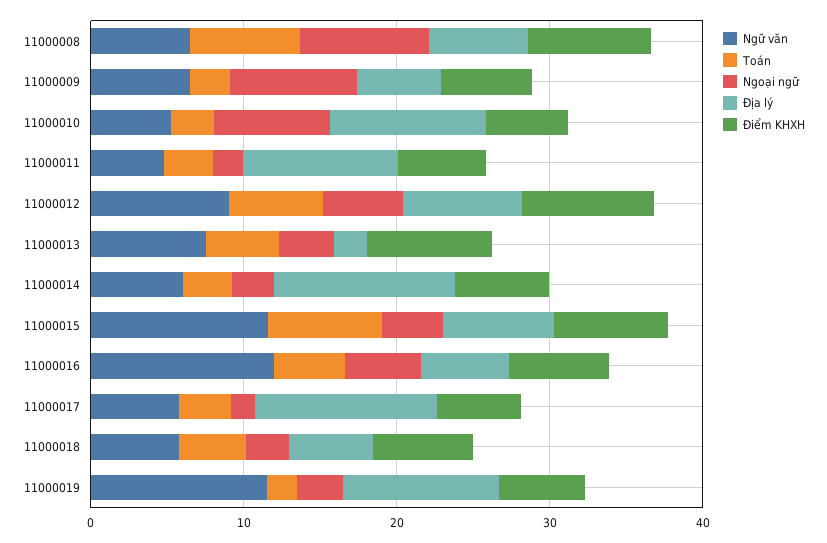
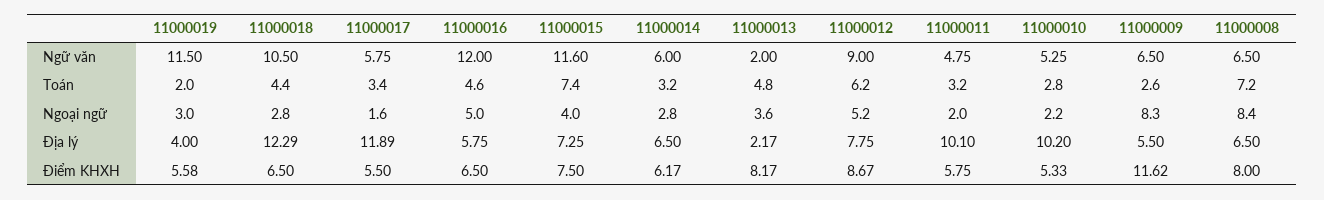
Điểm KHXH, 11000009: 6 -> 11.62
Ngoại ngữ, 11000010: 8 -> 2.2
Ngữ văn, 11000013: 8 -> 2
Địa lý, 11000014: 12 -> 6.5
Ngữ văn, 11000018: 6 -> 10.5
Địa lý, 11000018: 6 -> 12.29
Địa lý, 11000019: 10 -> 4

